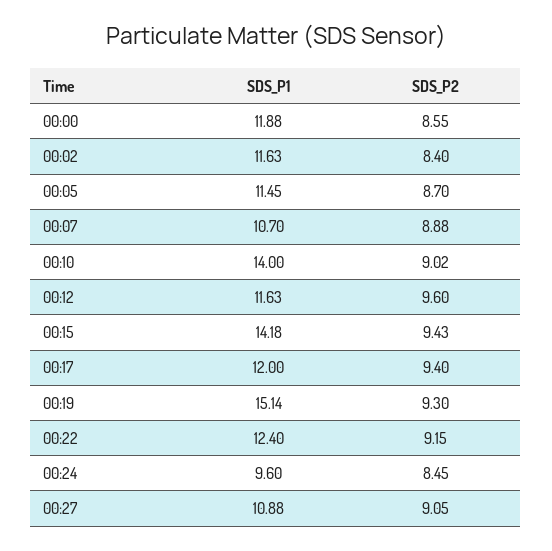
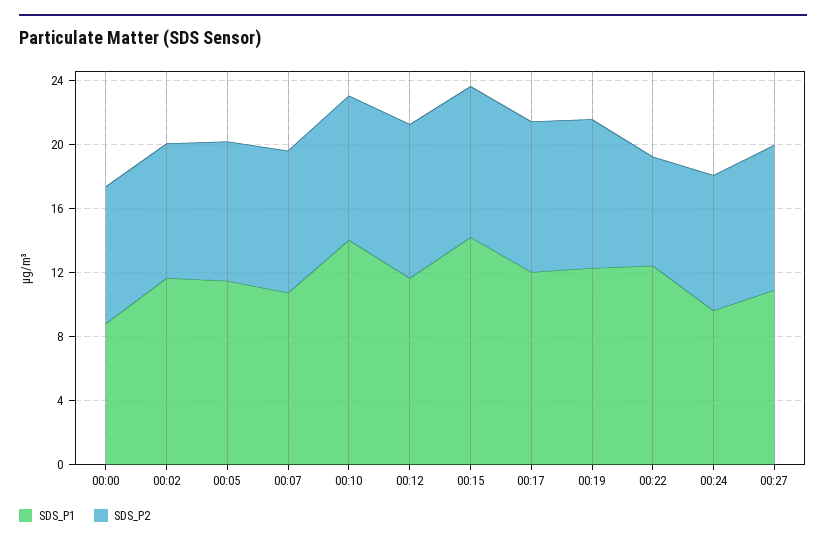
SDS_P1, 00:00: 11.88 -> 9
SDS_P1, 00:19: 15.14 -> 12
SDS_P2, 00:22: 9.15 -> 7

